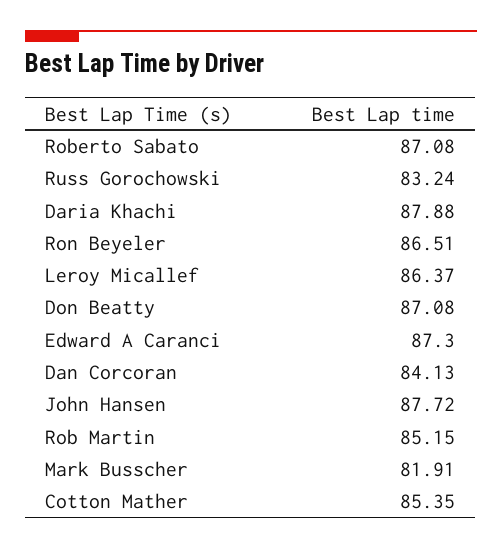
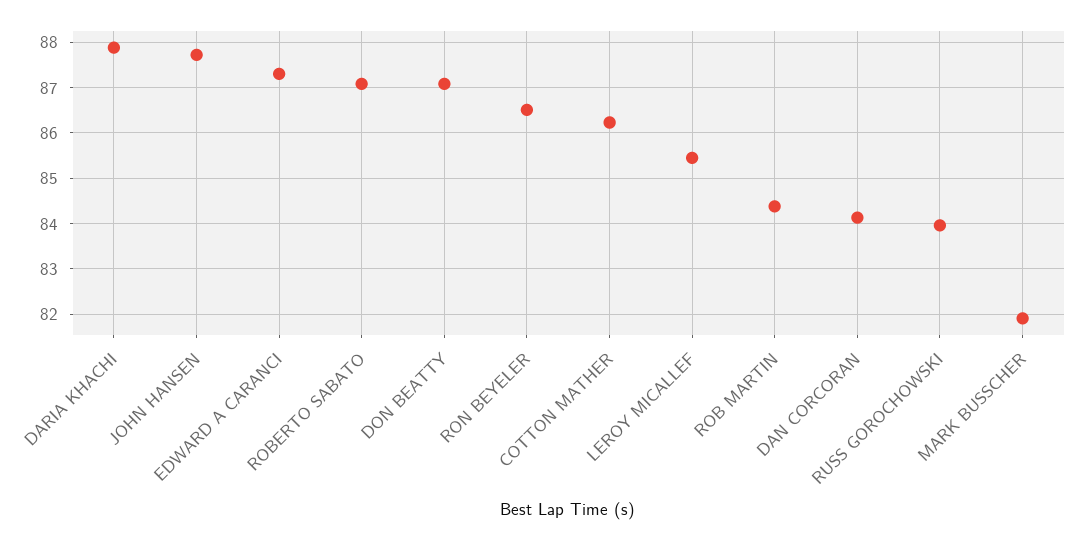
Russ Gorochowski: 83.24 -> 84
Leroy Micallef: 86.37 -> 85.4
Rob Martin: 85.15 -> 84.4
Cotton Mather: 85.35 -> 86.2

